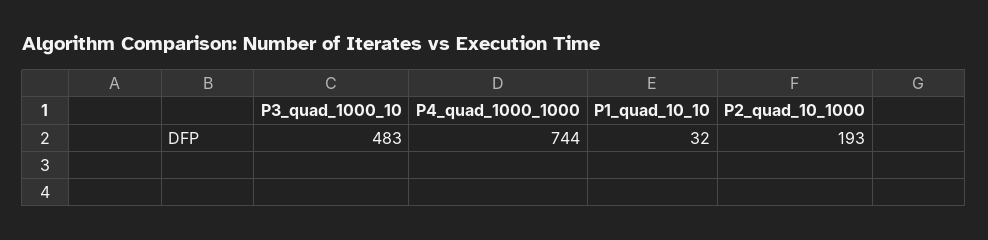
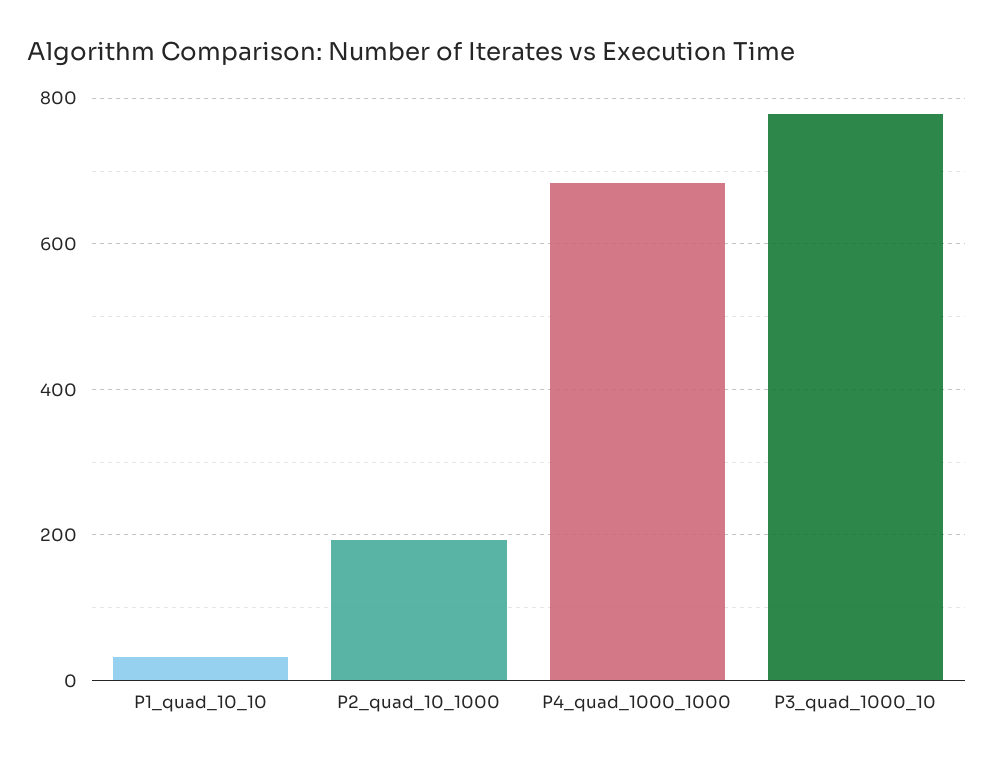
P3_quad_1000_10: 483 -> 780
P4_quad_1000_1000: 744 -> 680

